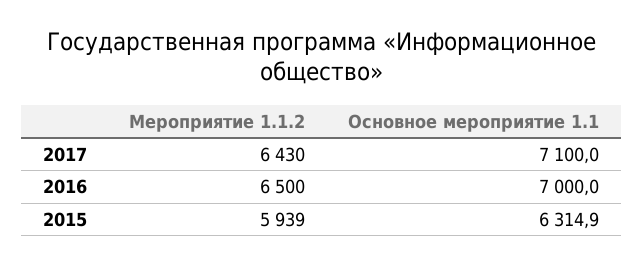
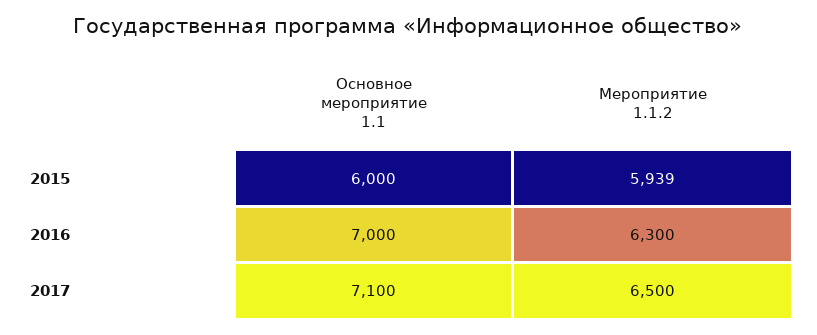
Мероприятие 1.1.2, 2017: 6430 -> 6500
Мероприятие 1.1.2, 2016: 6500 -> 6300
Основное мероприятие 1.1, 2015: 6314.9 -> 6000

